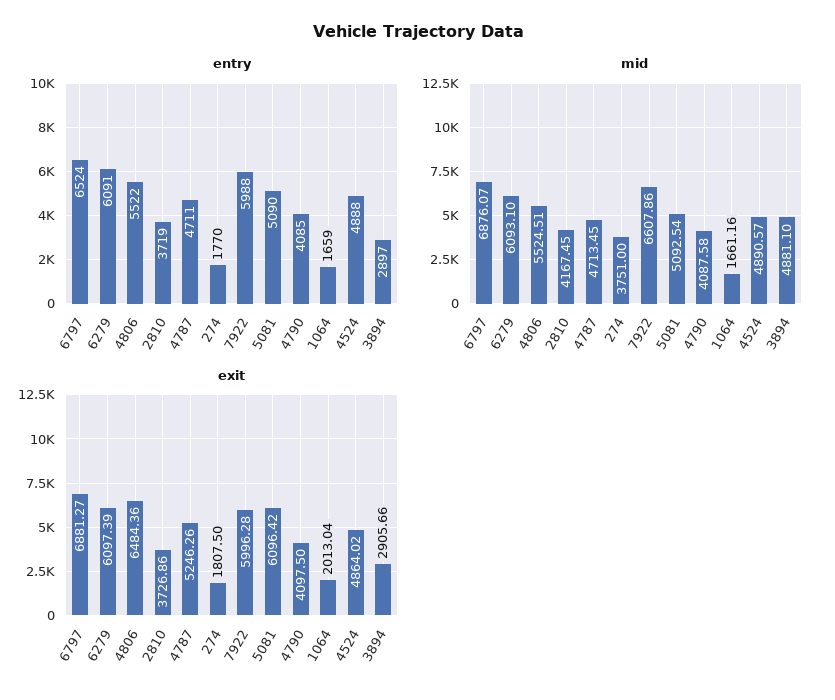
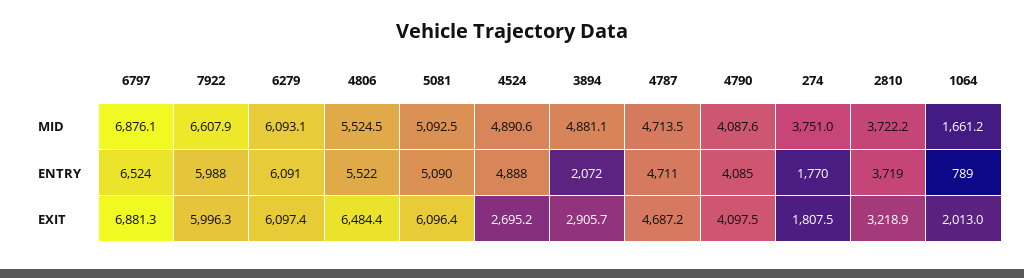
entry, 1064: 1659 -> 789
entry, 3894: 2897 -> 2072
mid, 2810: 4167.45 -> 3722.2
exit, 2810: 3726.86 -> 3218.9
exit, 4787: 5246.26 -> 4687.2
exit, 4524: 4864.02 -> 2695.2

